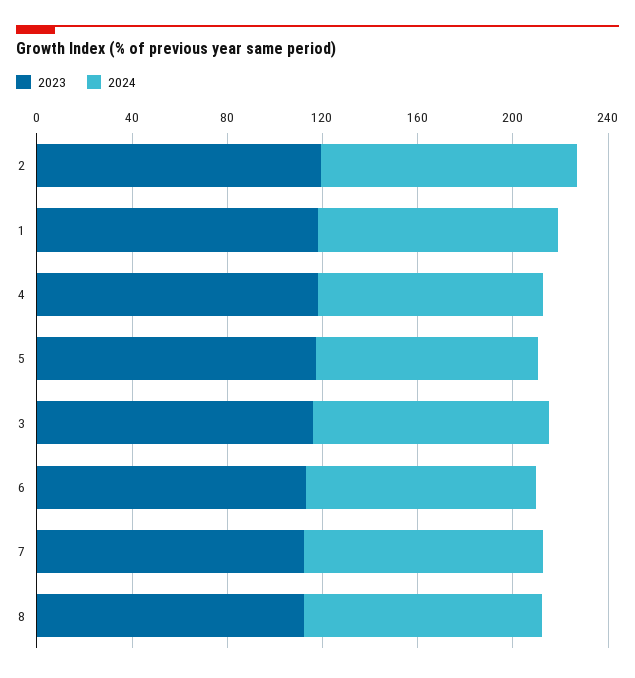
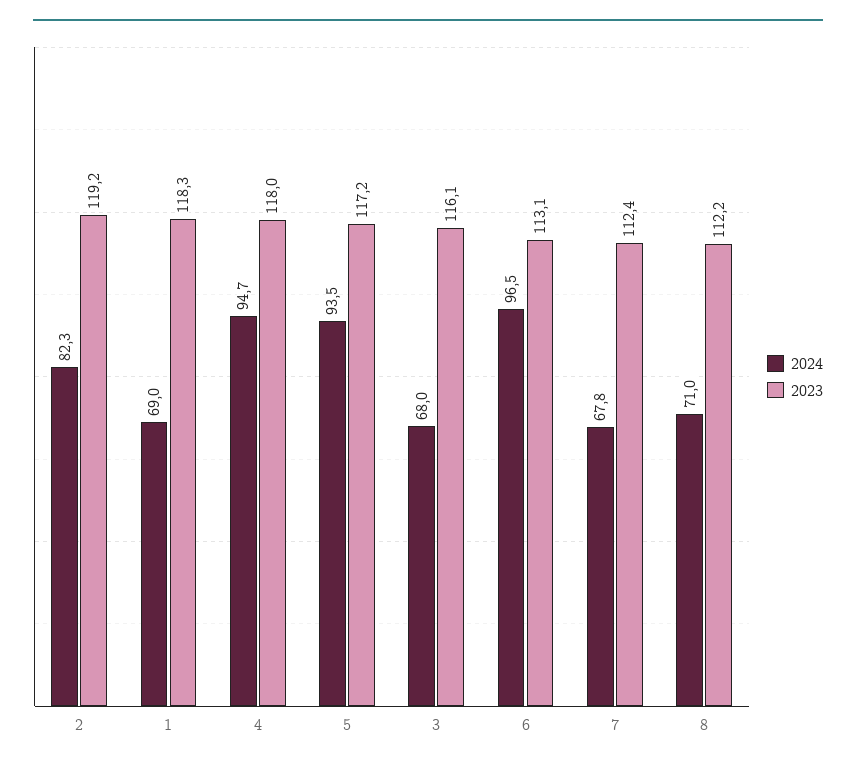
2024, 2: 110 -> 82.3
2024, 1: 100 -> 69
2024, 3: 100 -> 68
2024, 7: 100 -> 67.8
2024, 8: 100 -> 71

